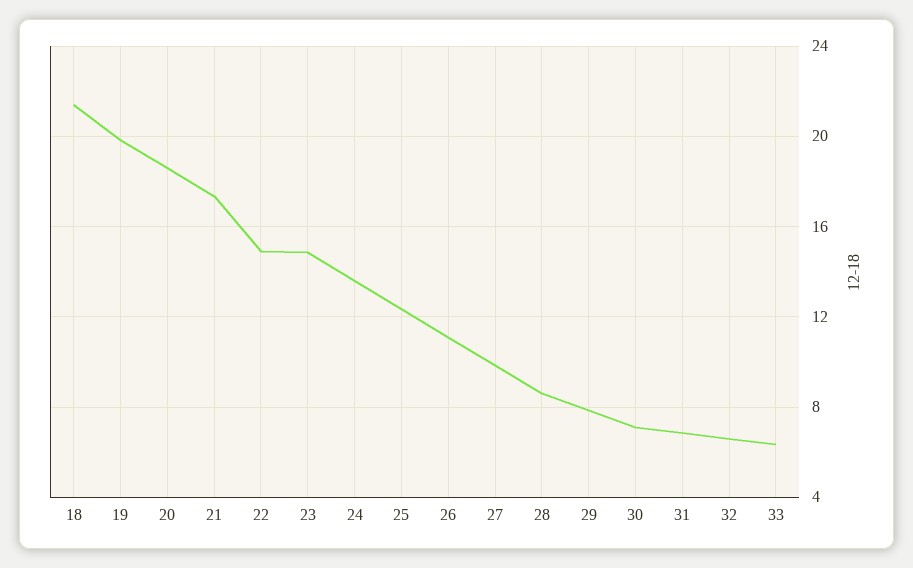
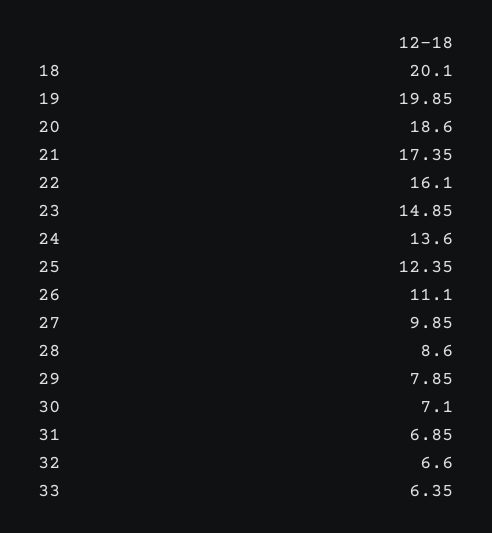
18: 21.5 -> 20.1
22: 15 -> 16.1

